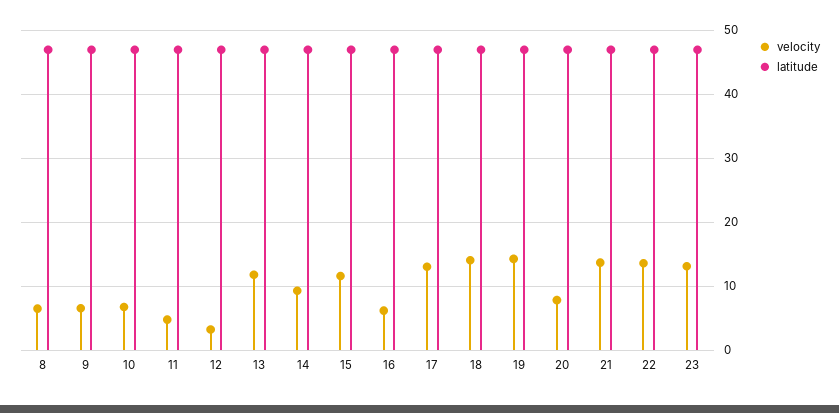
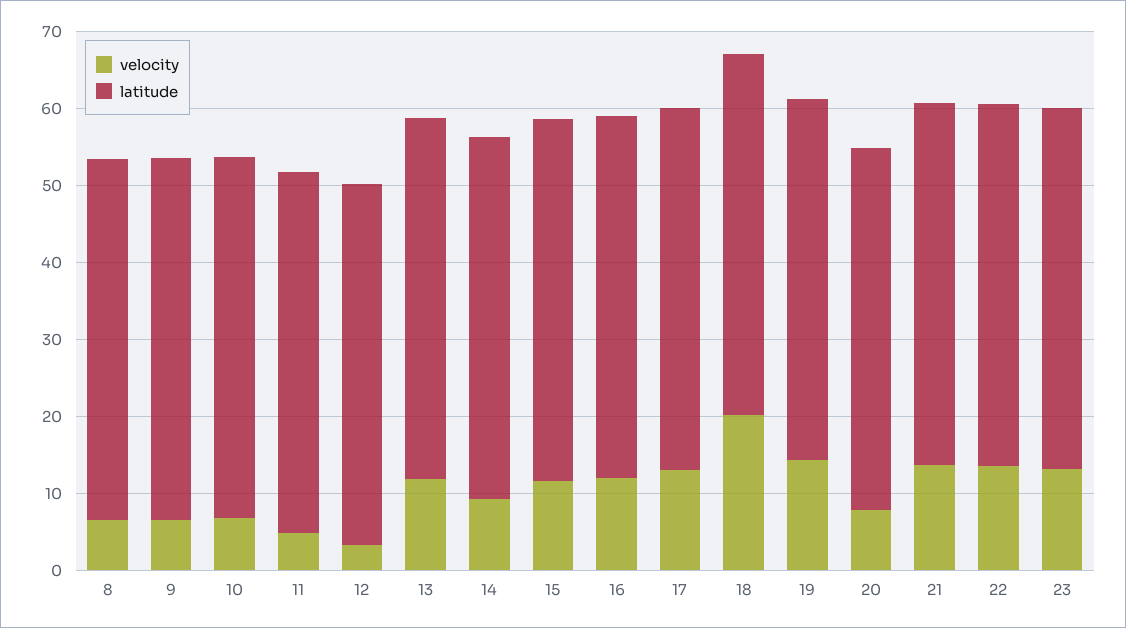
velocity, 16: 6 -> 12
velocity, 18: 14 -> 20

